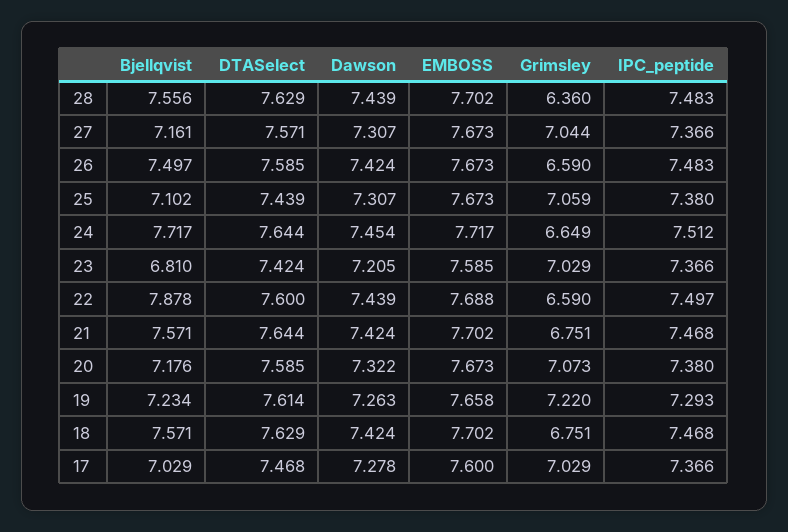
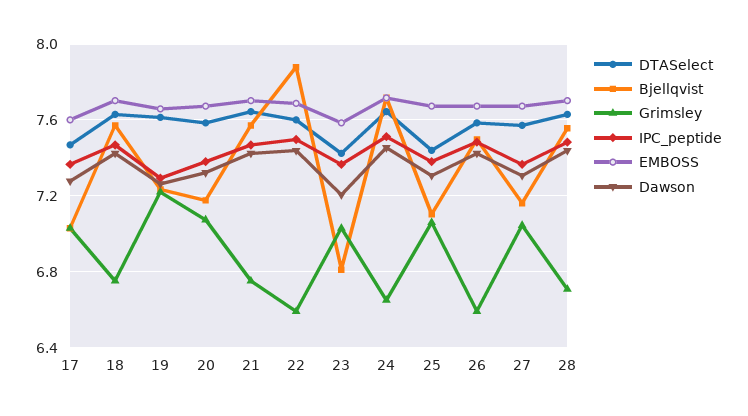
Grimsley, 28: 6.36 -> 6.7

